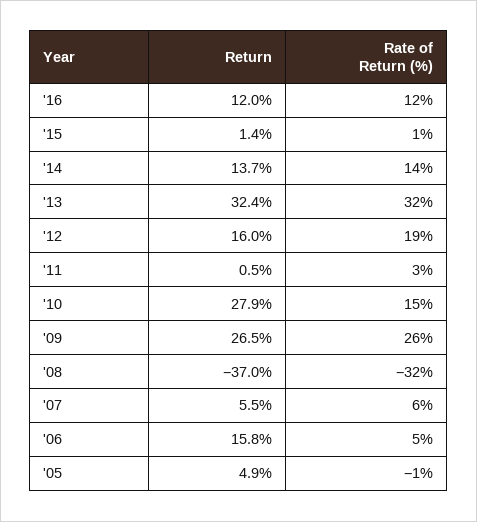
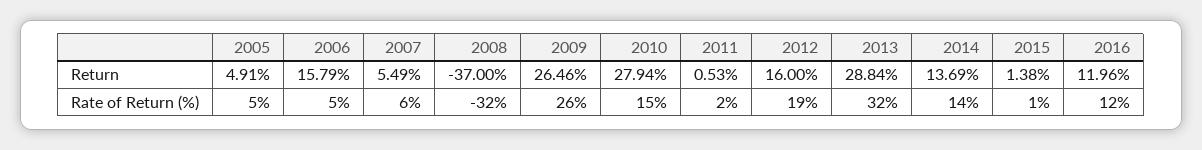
Return, '13: 32.4 -> 28.84
Rate of Return (%), '11: 3 -> 2
Rate of Return (%), '05: -1 -> 5

